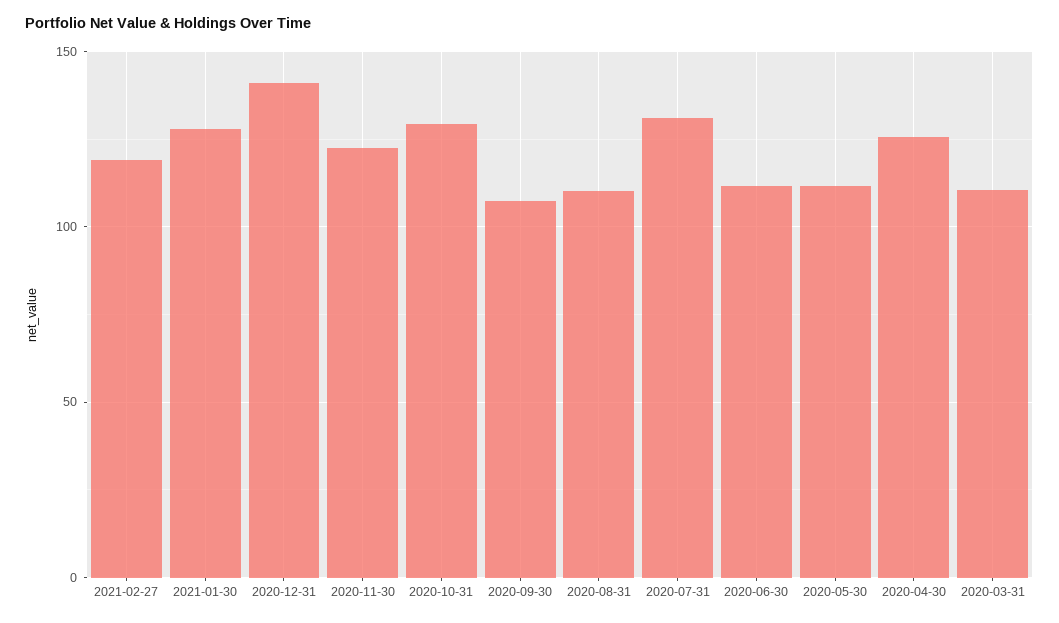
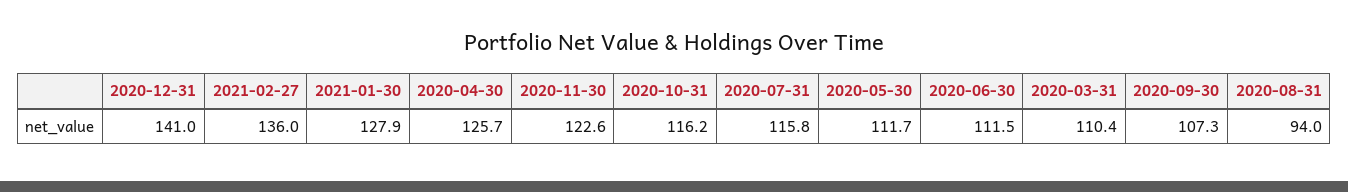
2021-02-27: 120 -> 136
2020-10-31: 130 -> 116.2
2020-08-31: 110 -> 94
2020-07-31: 130 -> 115.8

